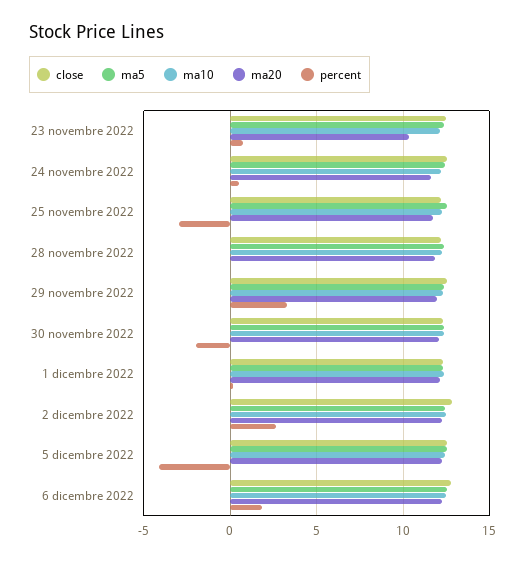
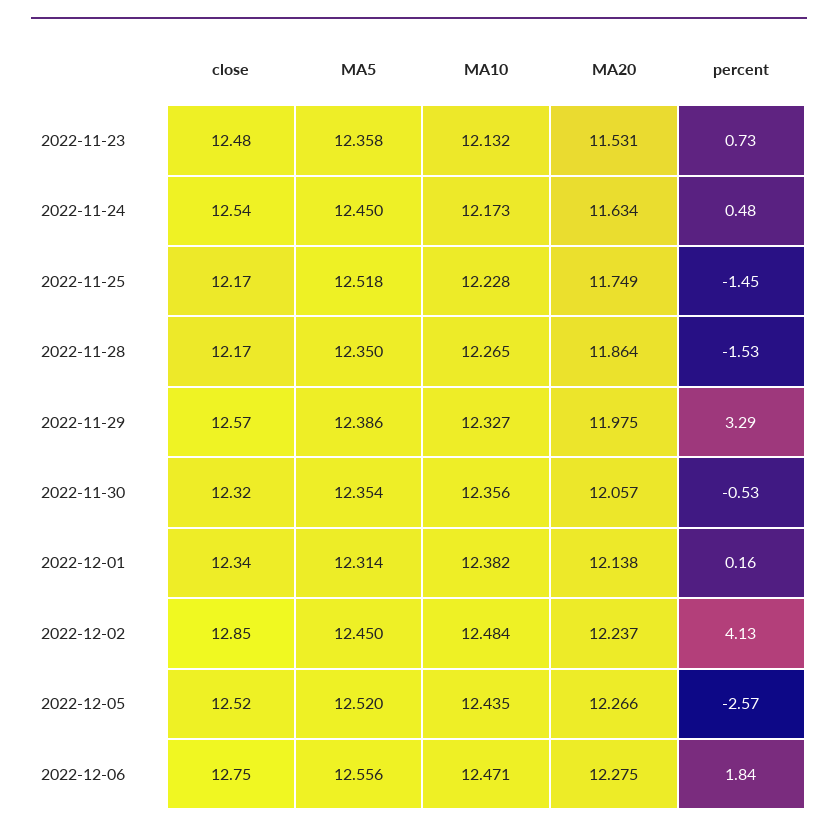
ma20, 23 novembre 2022: 10.5 -> 11.531
percent, 25 novembre 2022: -3 -> -1.45
percent, 28 novembre 2022: 0 -> -1.53
percent, 30 novembre 2022: -2 -> -0.53
percent, 2 dicembre 2022: 2.5 -> 4.13
percent, 5 dicembre 2022: -4 -> -2.57

